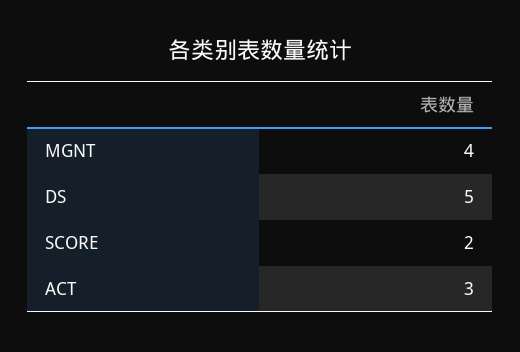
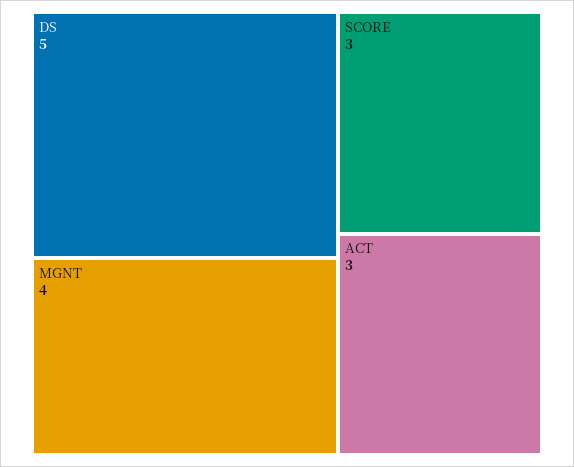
SCORE: 2 -> 3

